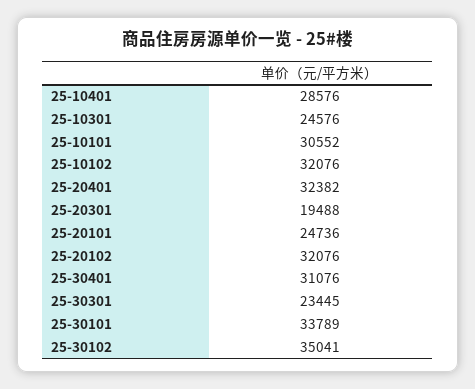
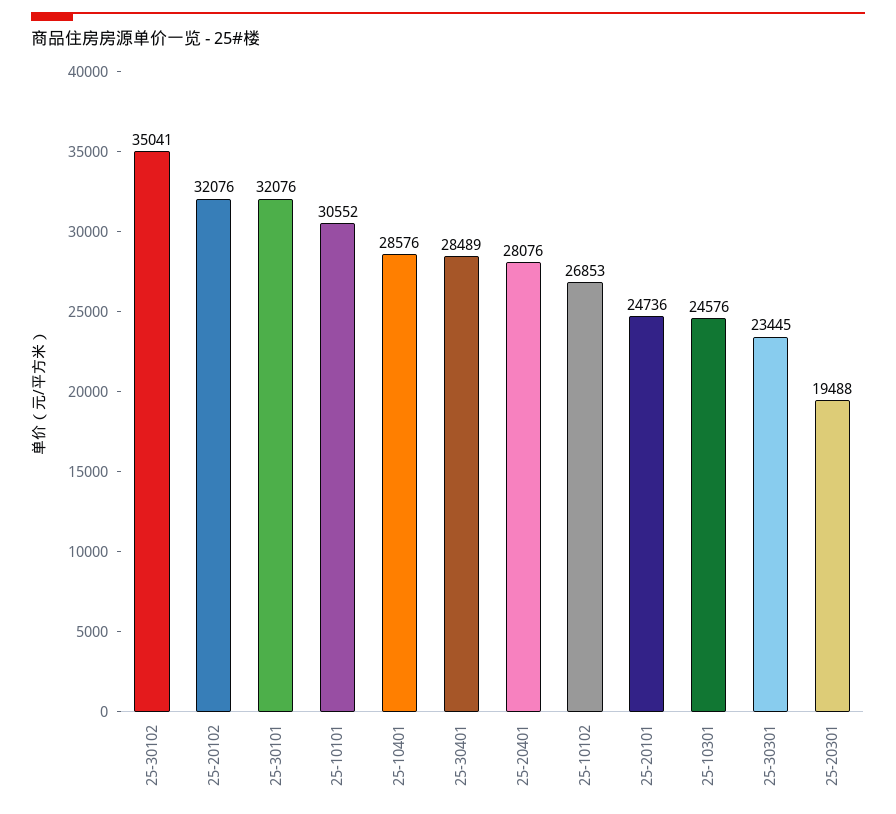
25-10102: 32076 -> 26853
25-20401: 32382 -> 28076
25-30401: 31076 -> 28489
25-30101: 33789 -> 32076

